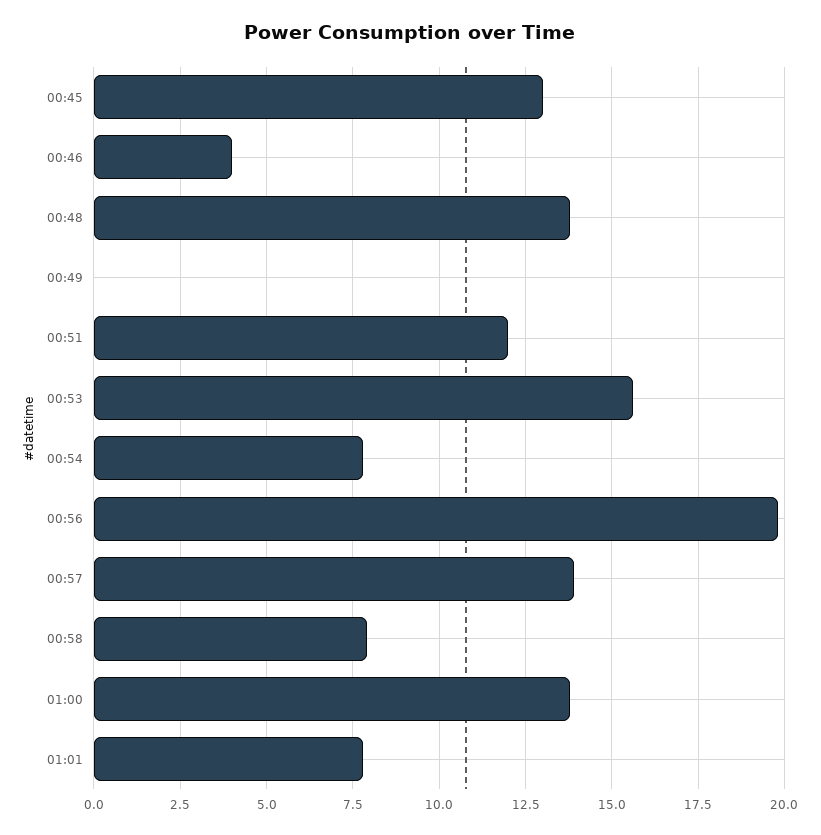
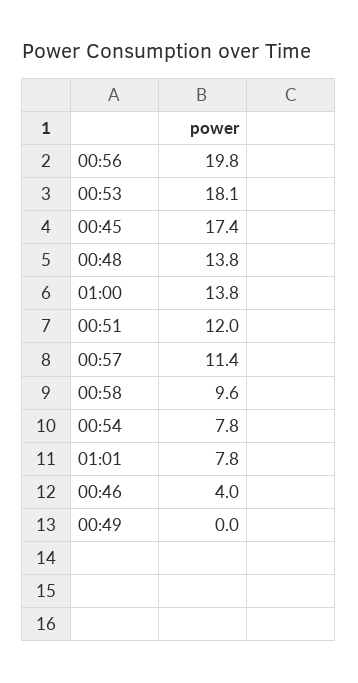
00:45: 13 -> 17.4
00:53: 15.5 -> 18.1
00:57: 14 -> 11.4
00:58: 8 -> 9.6

